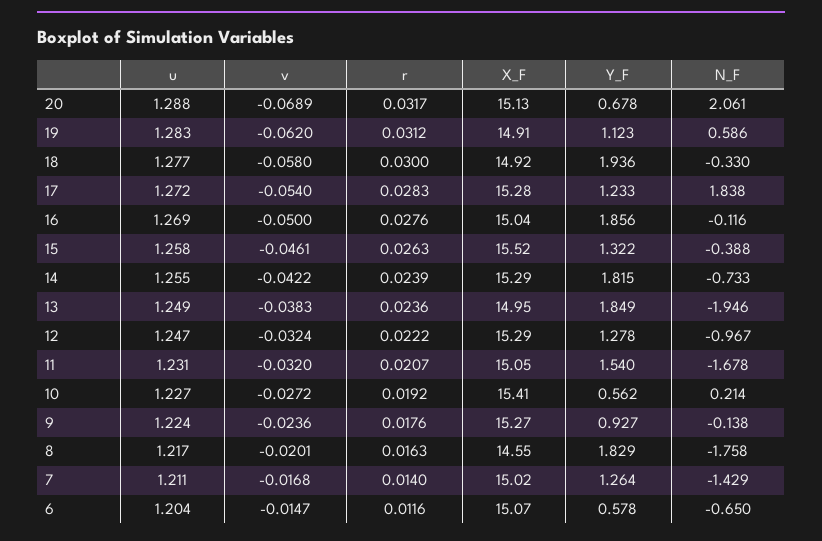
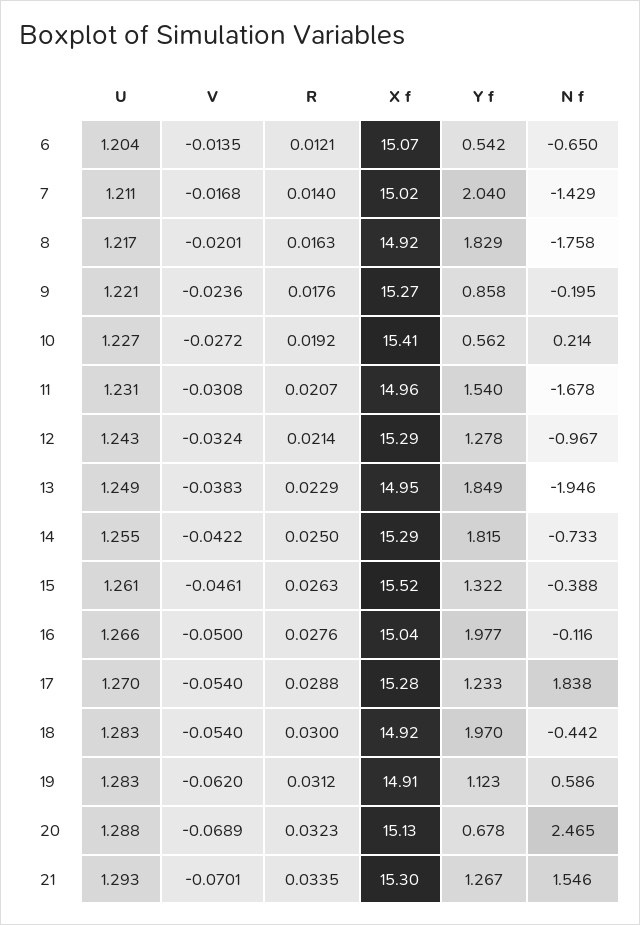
r, 20: 0.0317 -> 0.0323
N_F, 20: 2.061 -> 2.465
u, 18: 1.277 -> 1.283
v, 18: -0.058 -> -0.054
Y_F, 18: 1.936 -> 1.97
N_F, 18: -0.33 -> -0.442
u, 17: 1.272 -> 1.27
r, 17: 0.0283 -> 0.0288
u, 16: 1.269 -> 1.266
Y_F, 16: 1.856 -> 1.977
u, 15: 1.258 -> 1.261
r, 14: 0.0239 -> 0.025
r, 13: 0.0236 -> 0.0229
u, 12: 1.247 -> 1.243
r, 12: 0.0222 -> 0.0214
v, 11: -0.032 -> -0.0308
X_F, 11: 15.05 -> 14.96
u, 9: 1.224 -> 1.221
Y_F, 9: 0.927 -> 0.858
N_F, 9: -0.138 -> -0.195
X_F, 8: 14.55 -> 14.92
Y_F, 7: 1.264 -> 2.04
v, 6: -0.0147 -> -0.0135
r, 6: 0.0116 -> 0.0121
Y_F, 6: 0.578 -> 0.542
u, 21: none -> 1.293
v, 21: none -> -0.0701
r, 21: none -> 0.0335
X_F, 21: none -> 15.3
Y_F, 21: none -> 1.267
N_F, 21: none -> 1.546

